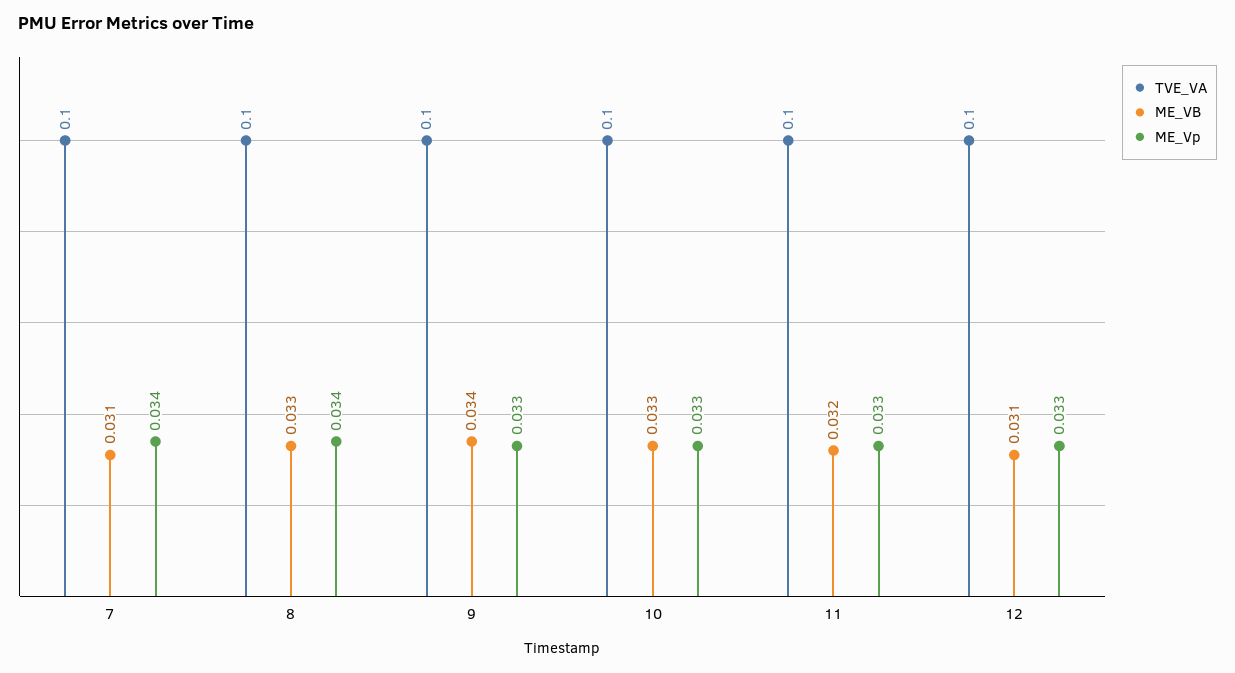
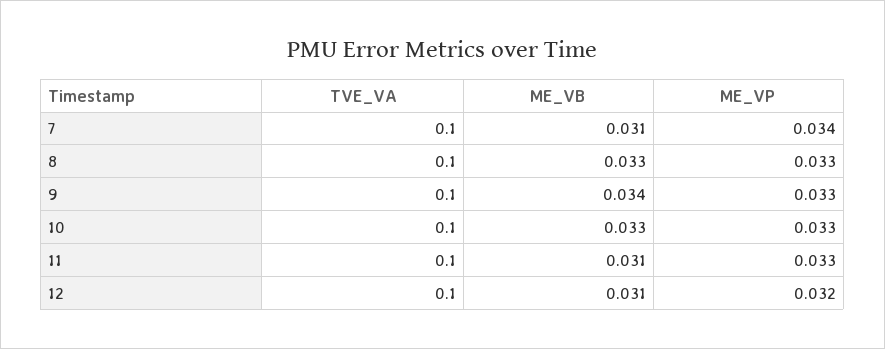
ME_Vp, 8: 0.034 -> 0.033
ME_VB, 11: 0.032 -> 0.031
ME_Vp, 12: 0.033 -> 0.032

